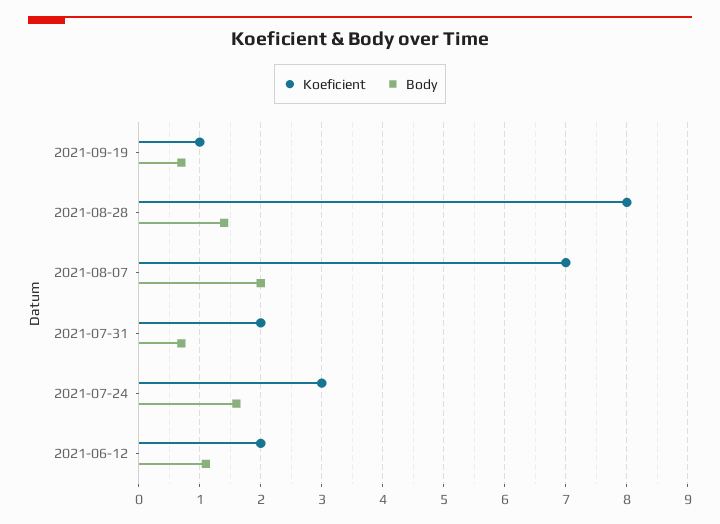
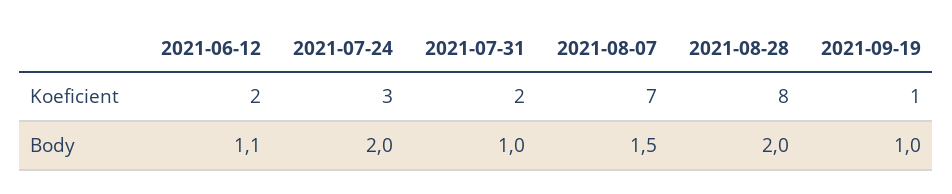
Body, 2021-09-19: 0.7 -> 1
Body, 2021-08-28: 1.4 -> 2
Body, 2021-08-07: 2 -> 1.5
Body, 2021-07-31: 0.7 -> 1
Body, 2021-07-24: 1.6 -> 2

